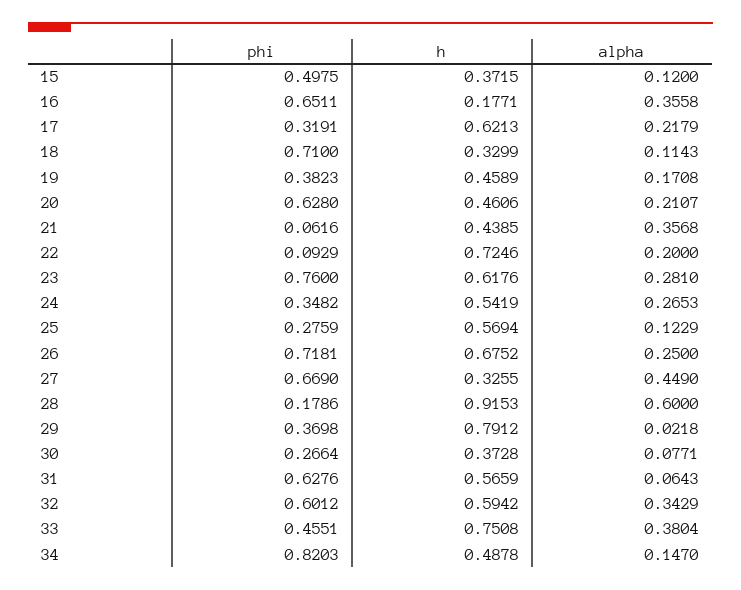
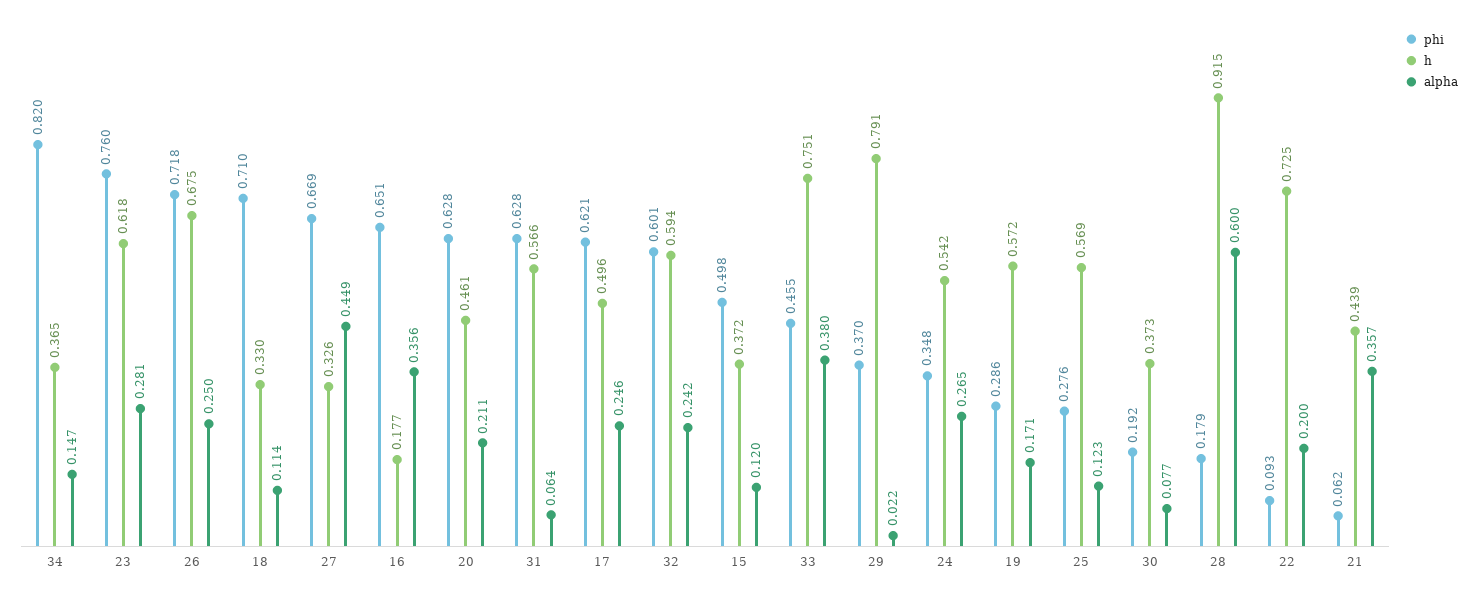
phi, 17: 0.3191 -> 0.621
h, 17: 0.6213 -> 0.496
alpha, 17: 0.2179 -> 0.246
phi, 19: 0.3823 -> 0.286
h, 19: 0.4589 -> 0.572
phi, 30: 0.2664 -> 0.192
alpha, 32: 0.3429 -> 0.242
h, 34: 0.4878 -> 0.365

